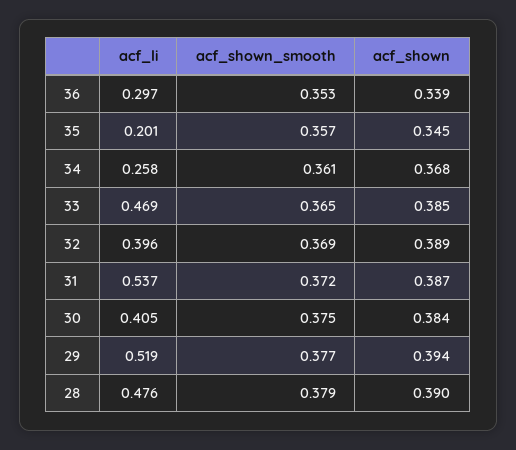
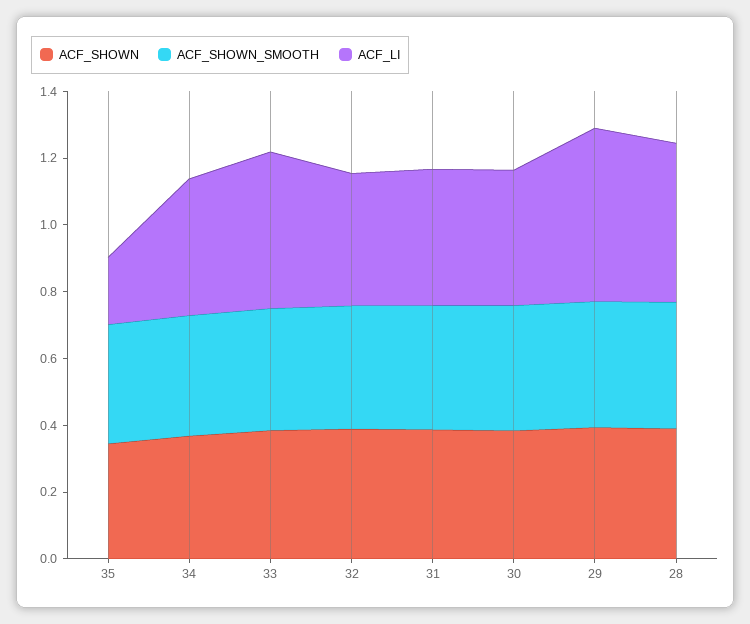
acf_li, 36: 0.297 -> none
acf_shown_smooth, 36: 0.353 -> none
acf_shown, 36: 0.339 -> none
acf_li, 34: 0.258 -> 0.4
acf_li, 31: 0.537 -> 0.4

